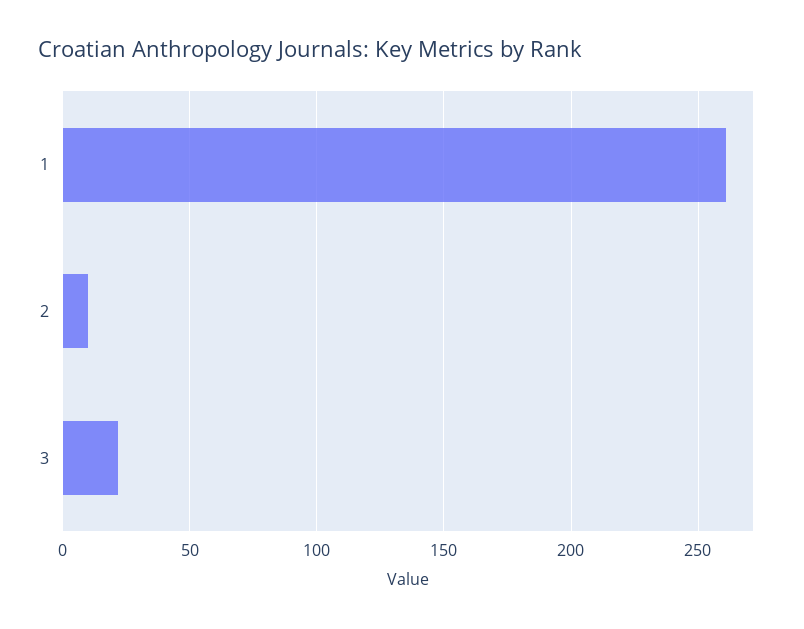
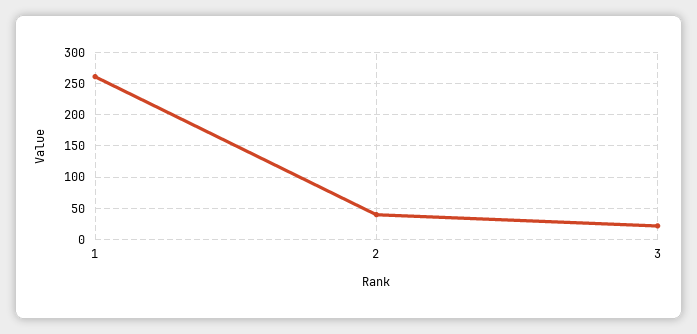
2: 10 -> 40

